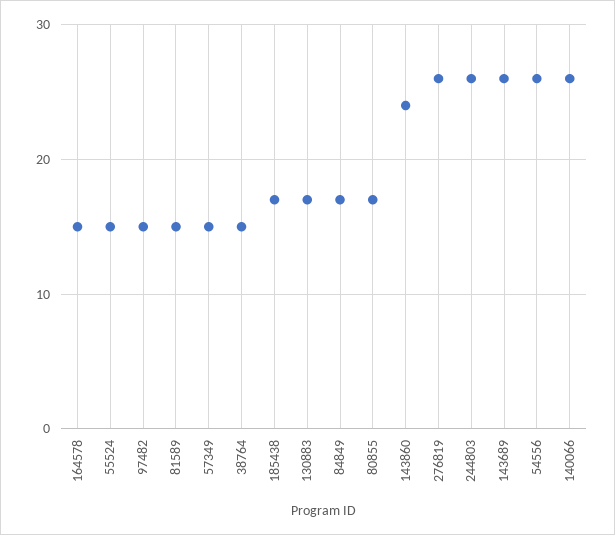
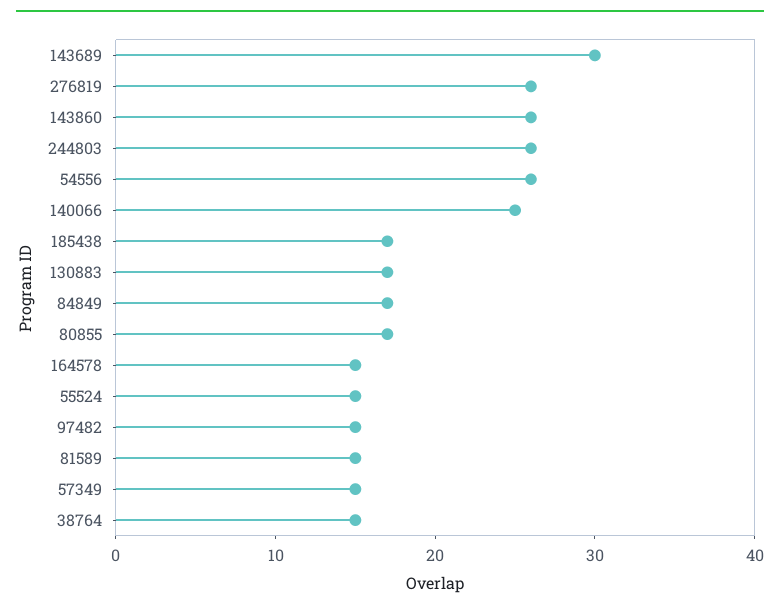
143860: 24 -> 26
143689: 26 -> 30
140066: 26 -> 25

